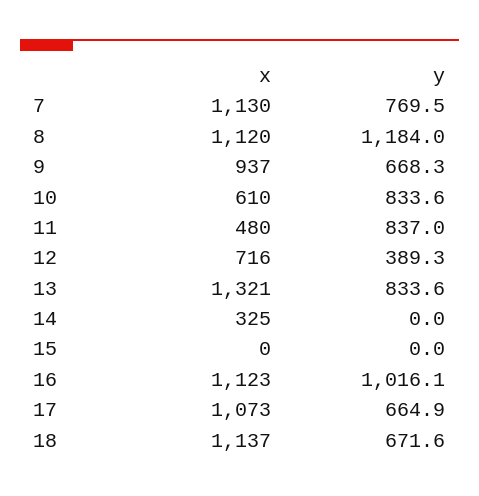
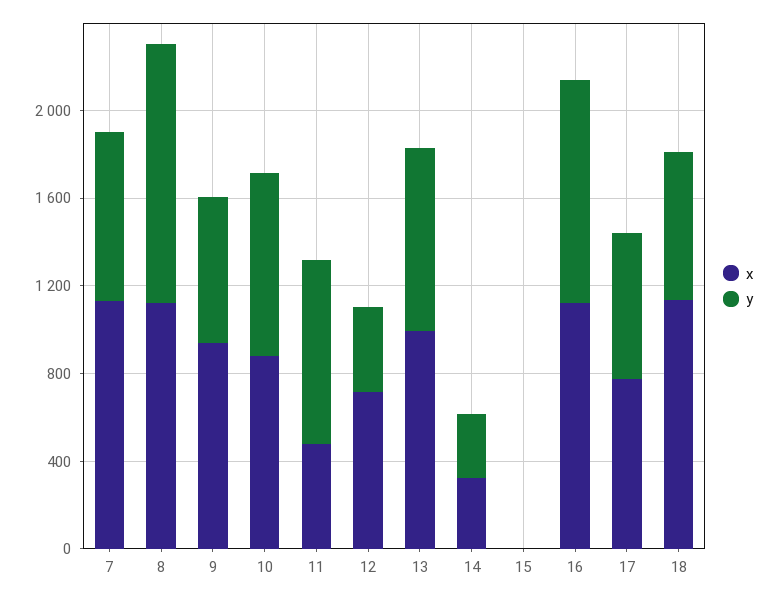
x, 10: 610 -> 900
x, 13: 1321 -> 1000
y, 14: 0 -> 300
x, 17: 1073 -> 800

